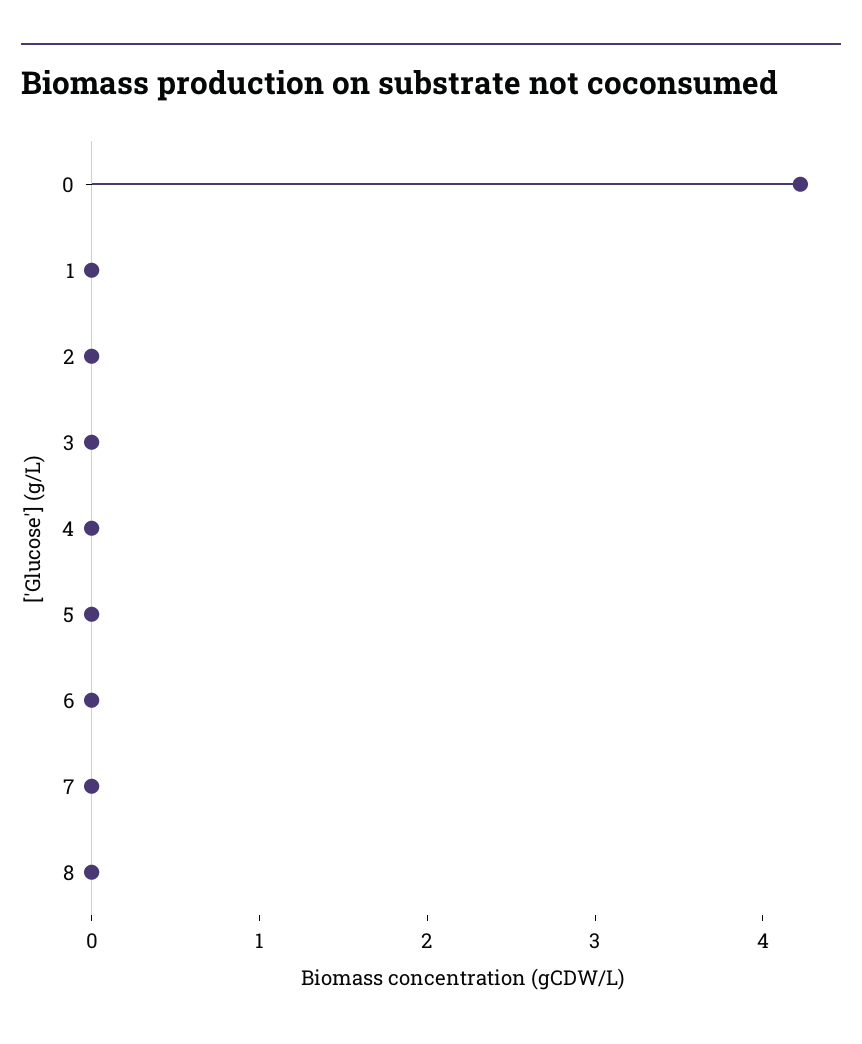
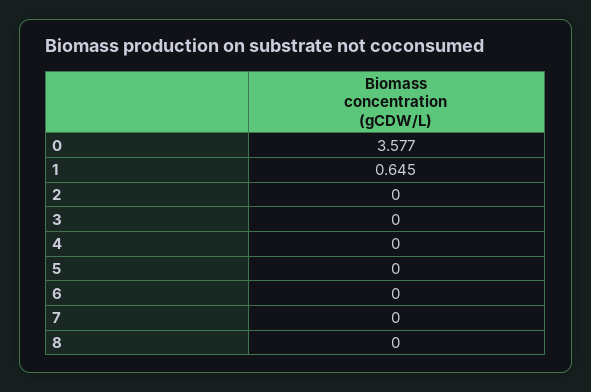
0: 4.2 -> 3.577
1: 0 -> 0.645

